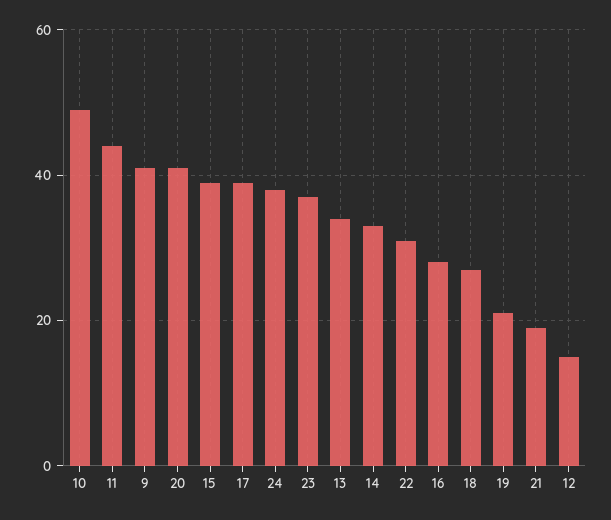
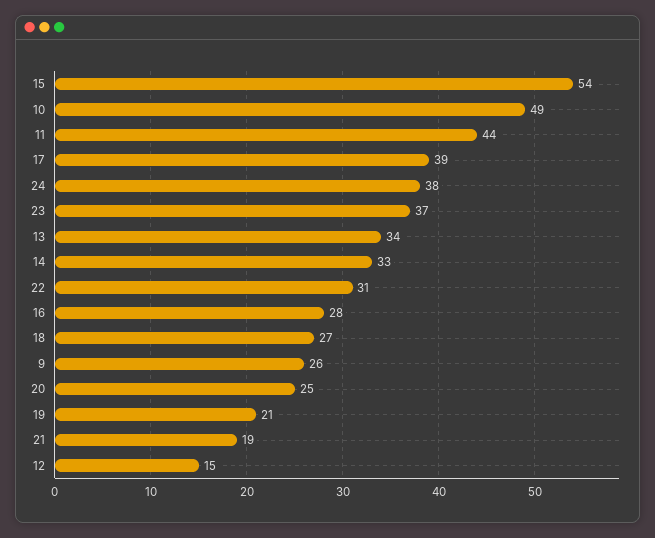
9: 40 -> 26
20: 40 -> 25
15: 40 -> 54

